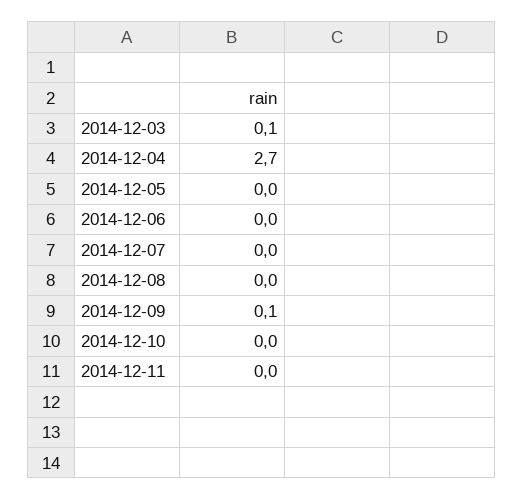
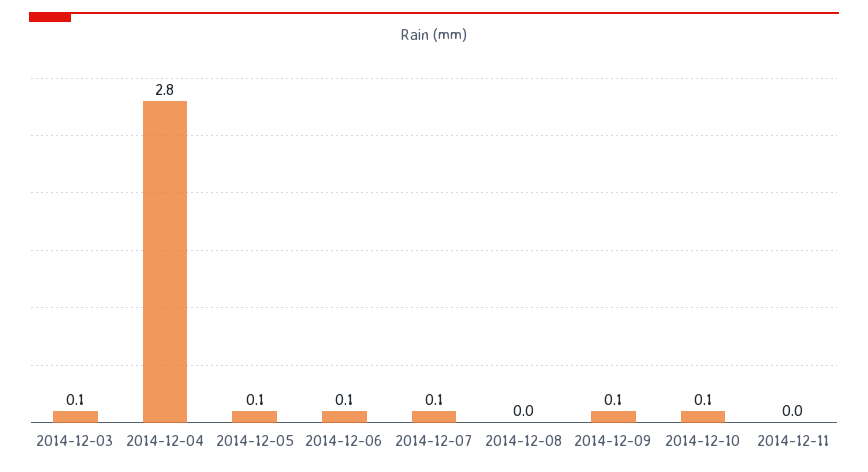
2014-12-04: 2.7 -> 2.8
2014-12-05: 0 -> 0.1
2014-12-06: 0 -> 0.1
2014-12-07: 0 -> 0.1
2014-12-10: 0 -> 0.1

